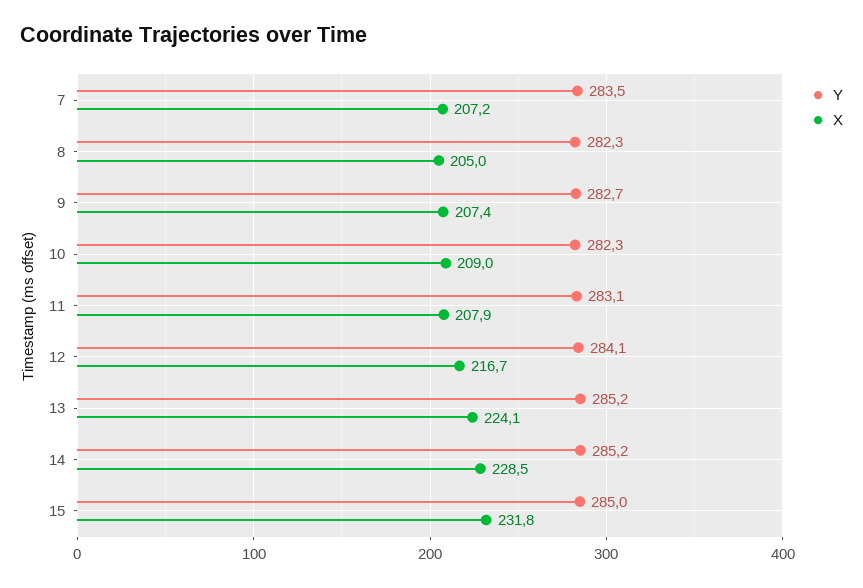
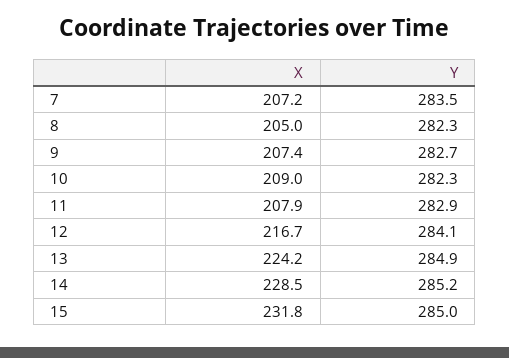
Y, 11: 283.1 -> 282.9
Y, 13: 285.2 -> 284.9
X, 13: 224.1 -> 224.2

